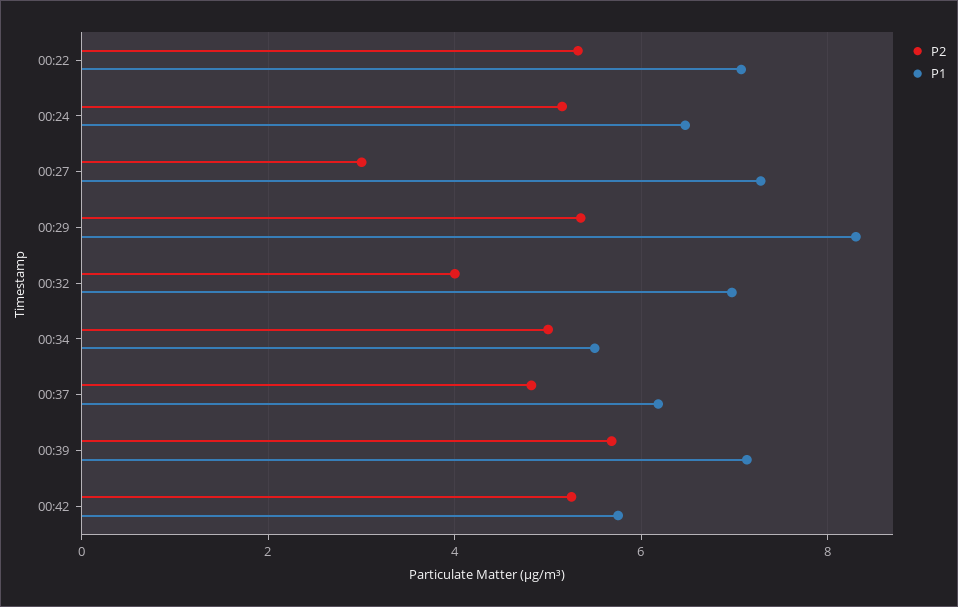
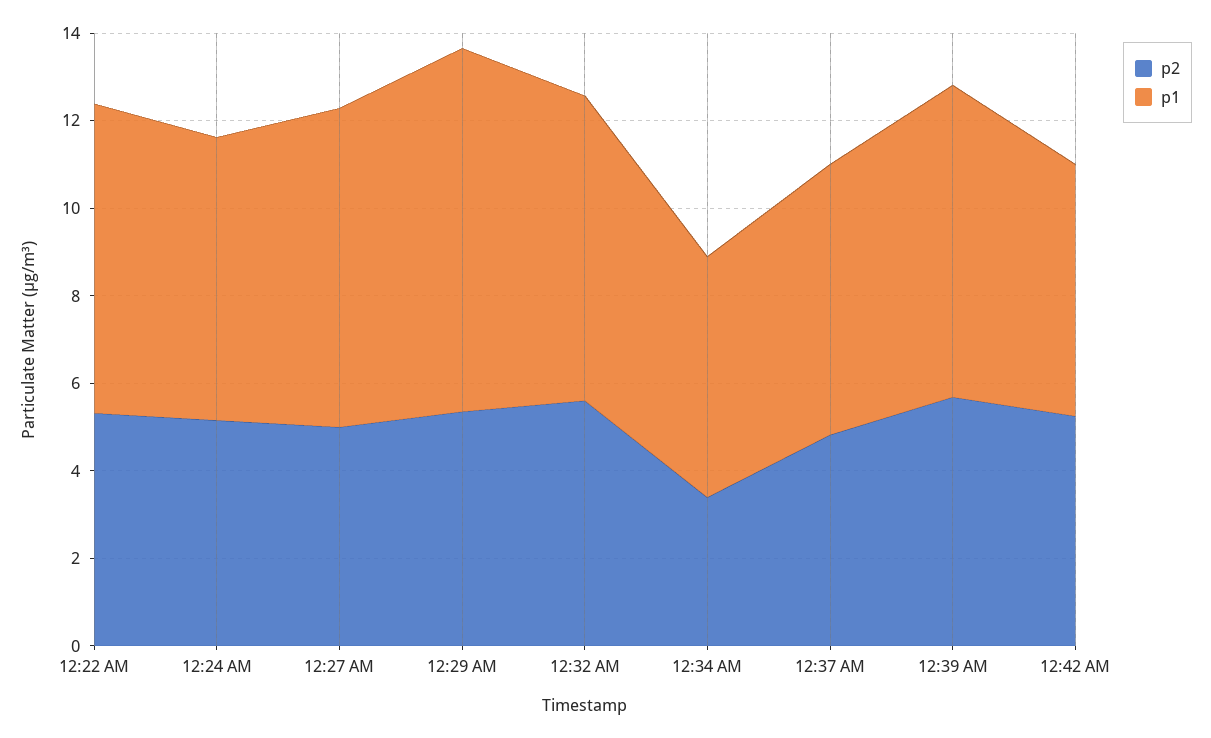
P2, 00:27: 3 -> 5
P2, 00:32: 4 -> 5.5
P2, 00:34: 5 -> 3.5

